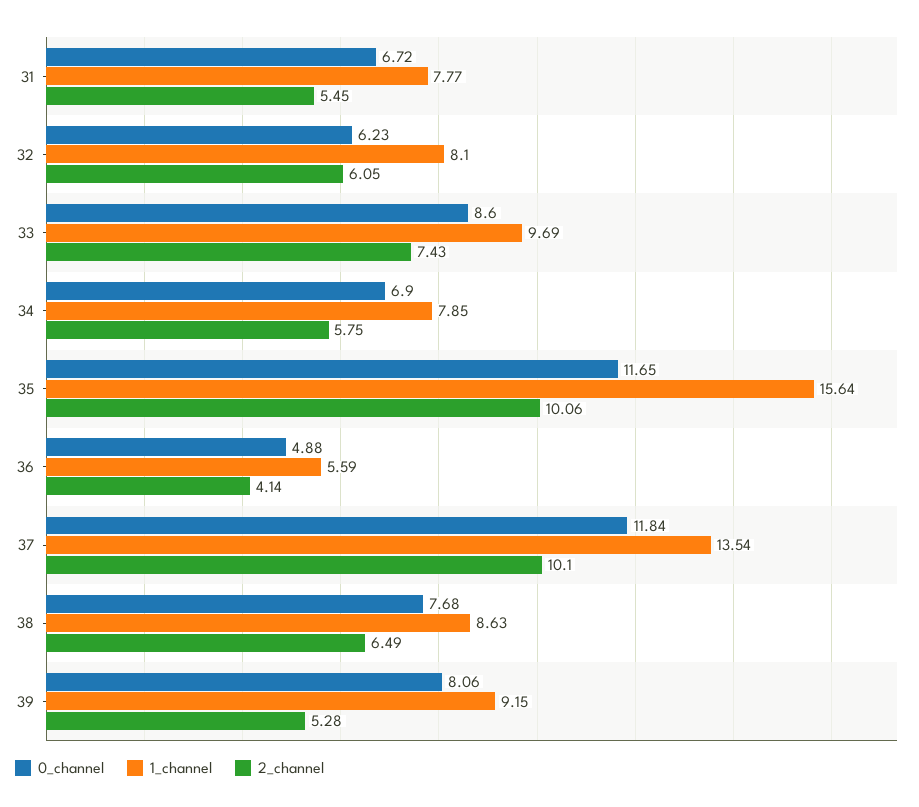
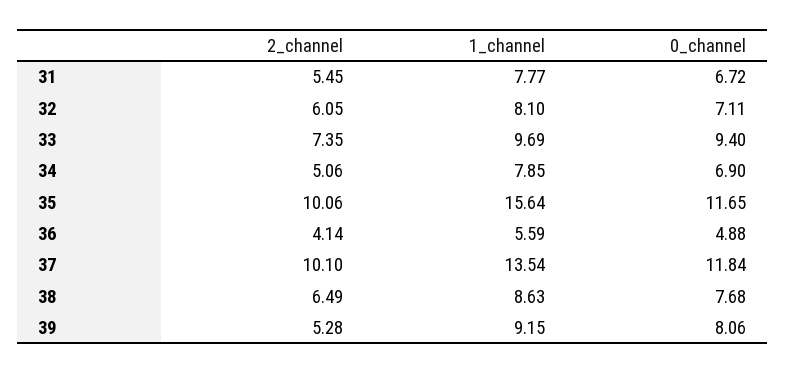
0_channel, 32: 6.23 -> 7.11
0_channel, 33: 8.6 -> 9.4
2_channel, 33: 7.43 -> 7.35
2_channel, 34: 5.75 -> 5.06

